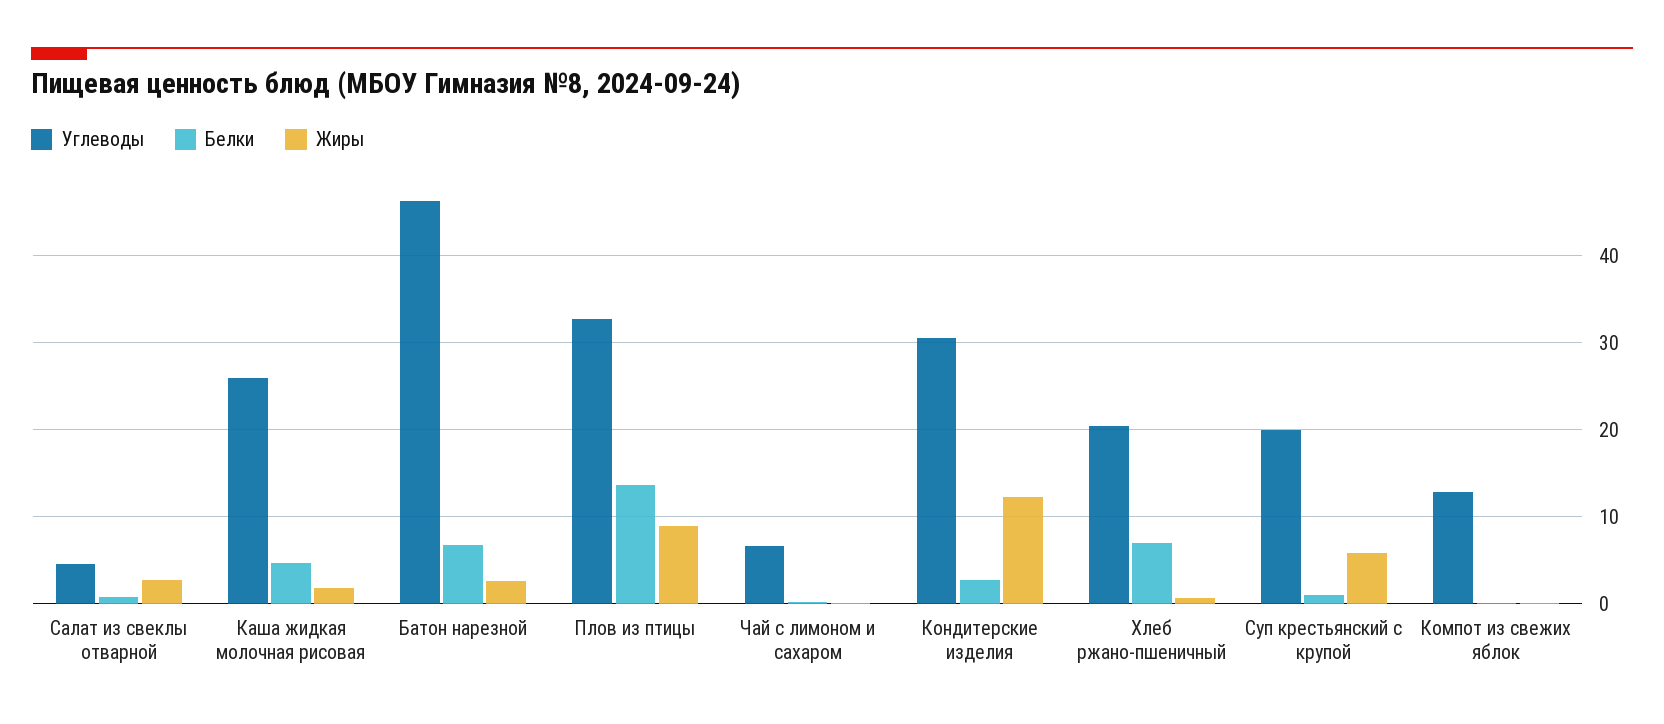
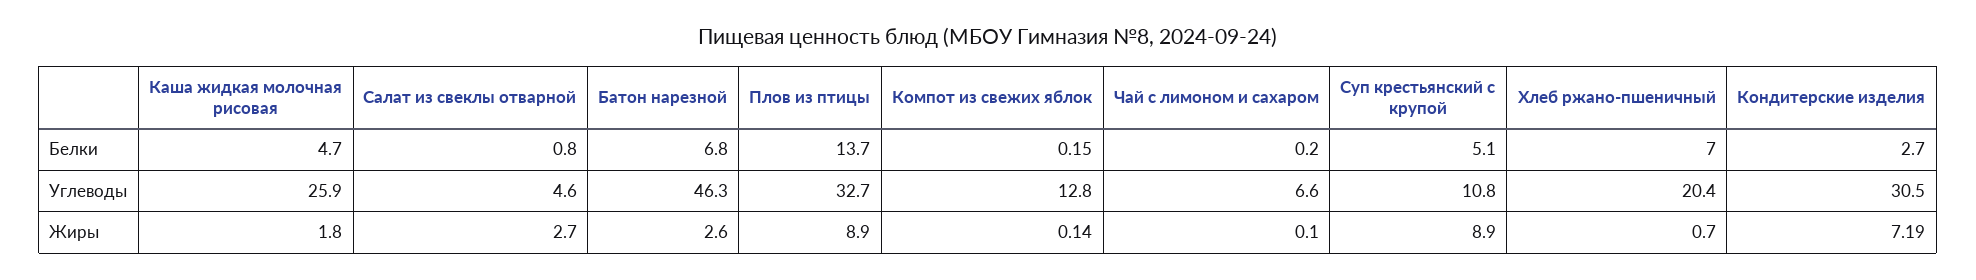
Жиры, Кондитерские изделия: 12 -> 7.19
Углеводы, Суп крестьянский с крупой: 20 -> 10.8
Белки, Суп крестьянский с крупой: 1 -> 5.1
Жиры, Суп крестьянский с крупой: 6 -> 8.9

